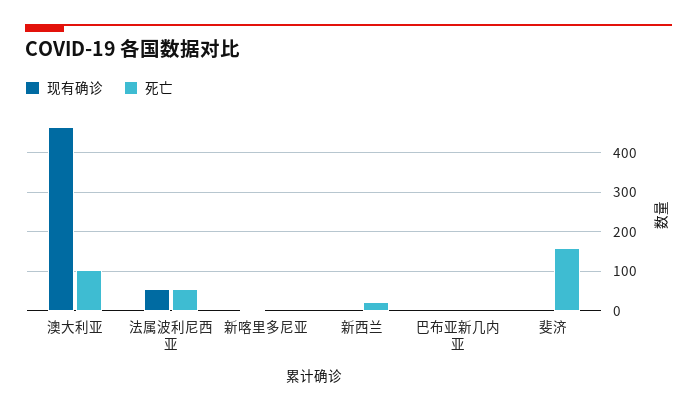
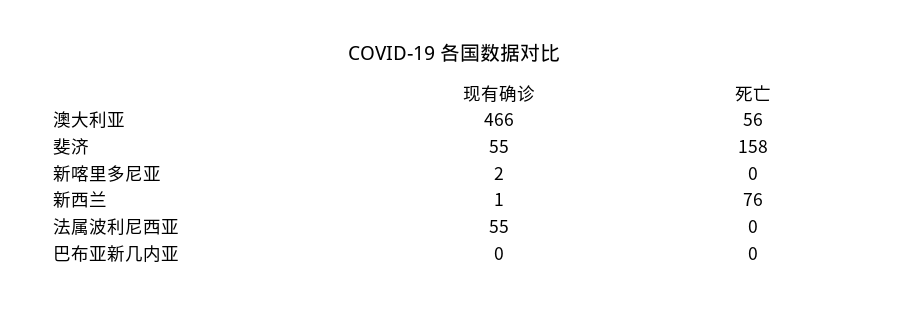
死亡, 澳大利亚: 100 -> 56
死亡, 法属波利尼西亚: 60 -> 0
死亡, 新西兰: 20 -> 76
现有确诊, 斐济: 0 -> 55

